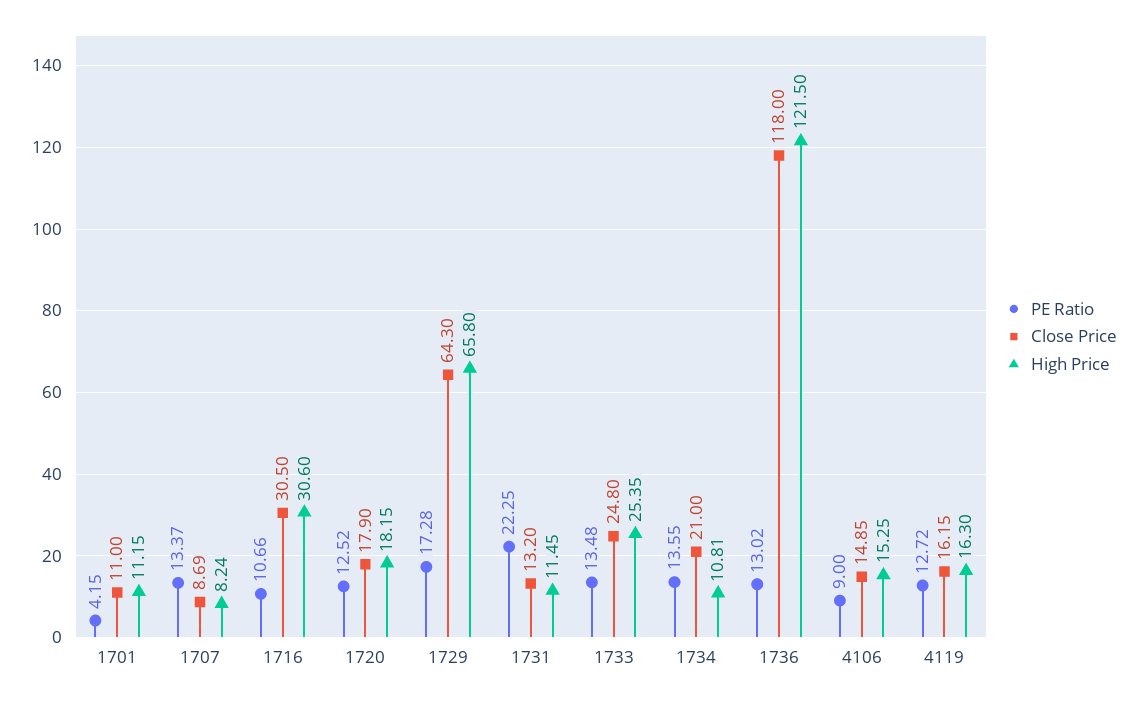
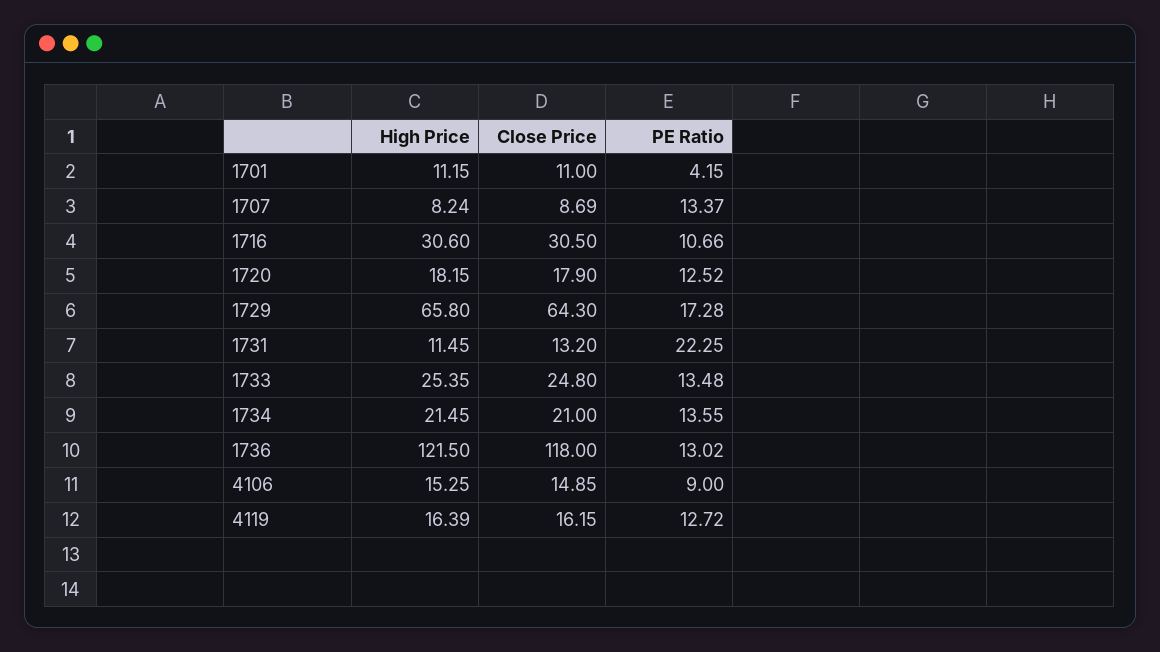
High Price, 1734: 10.81 -> 21.45
High Price, 4119: 16.3 -> 16.39

